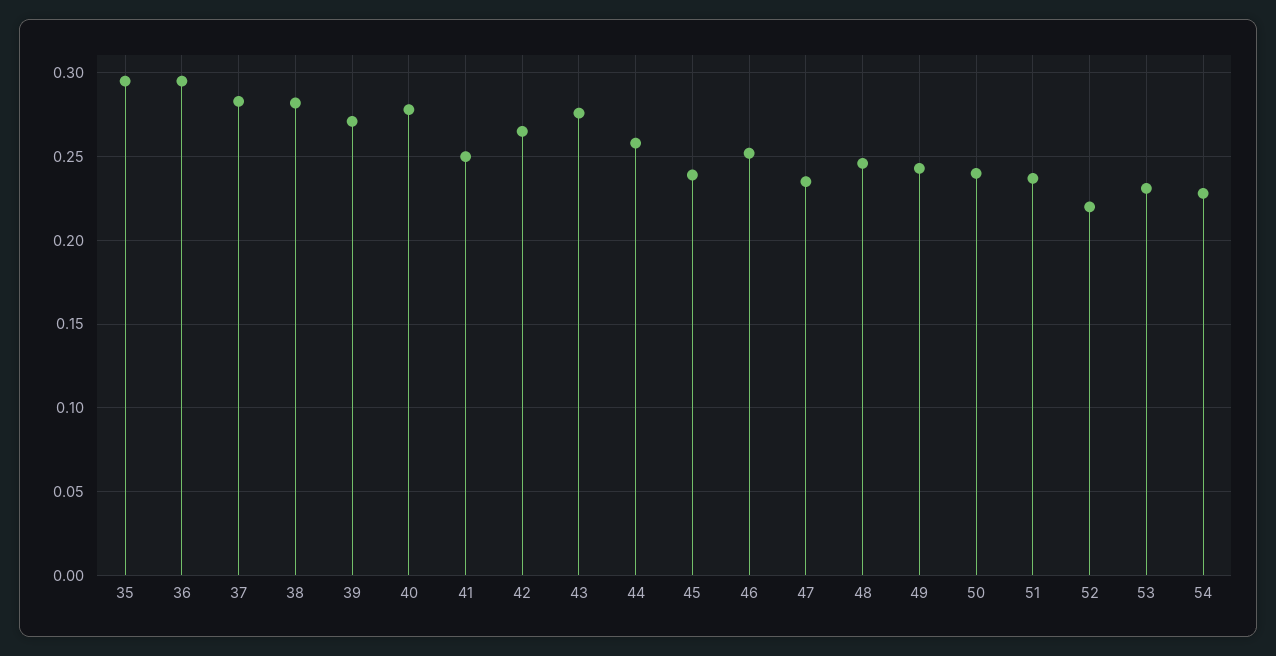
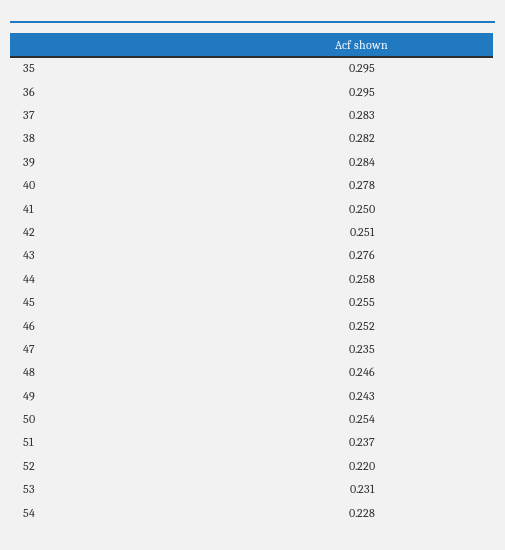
39: 0.27 -> 0.284
42: 0.265 -> 0.251
45: 0.24 -> 0.255
50: 0.24 -> 0.254

